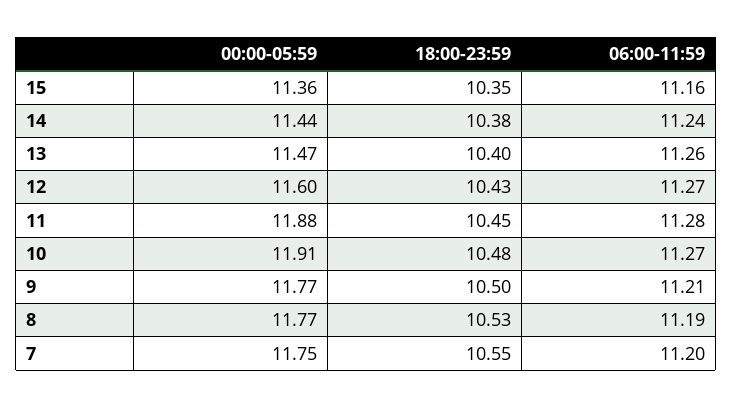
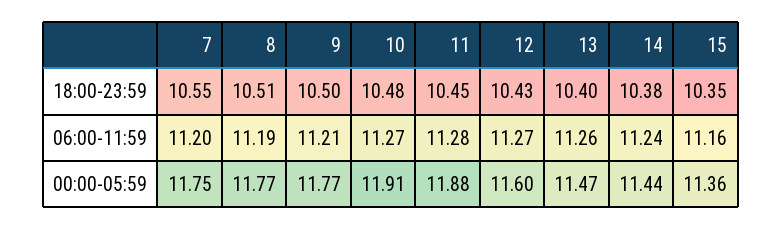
18:00-23:59, 8: 10.53 -> 10.51

